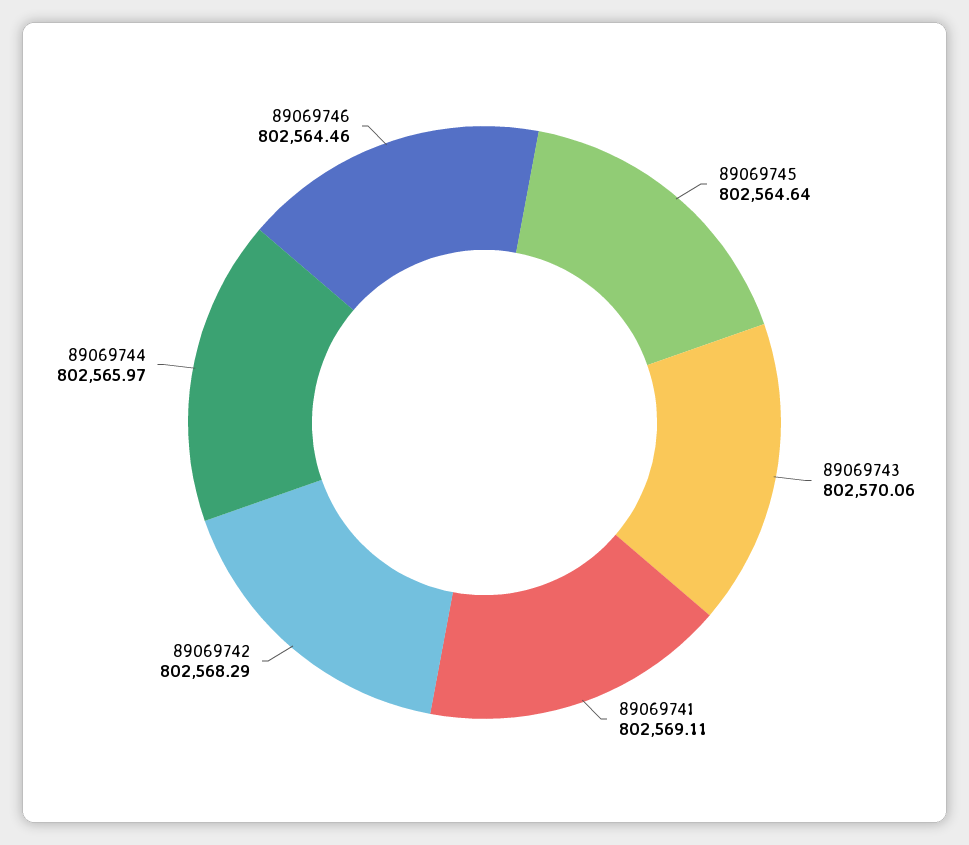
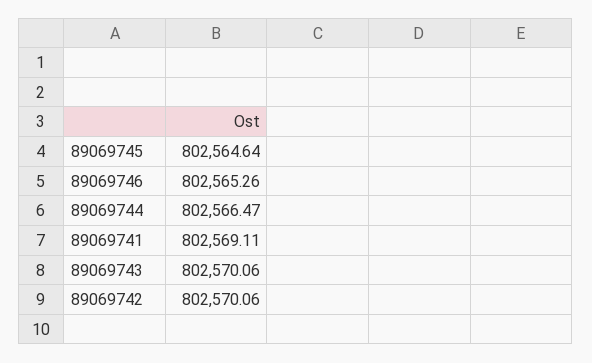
89069742: 802568.29 -> 802570.06
89069744: 802565.97 -> 802566.47
89069746: 802564.46 -> 802565.26

